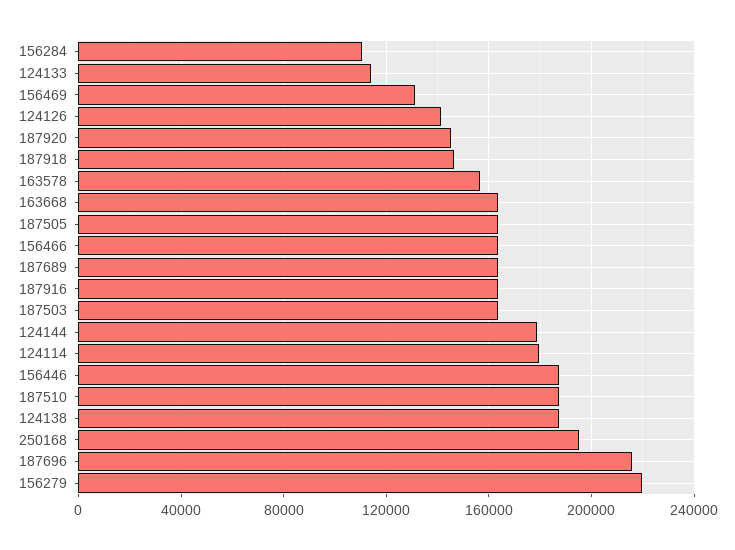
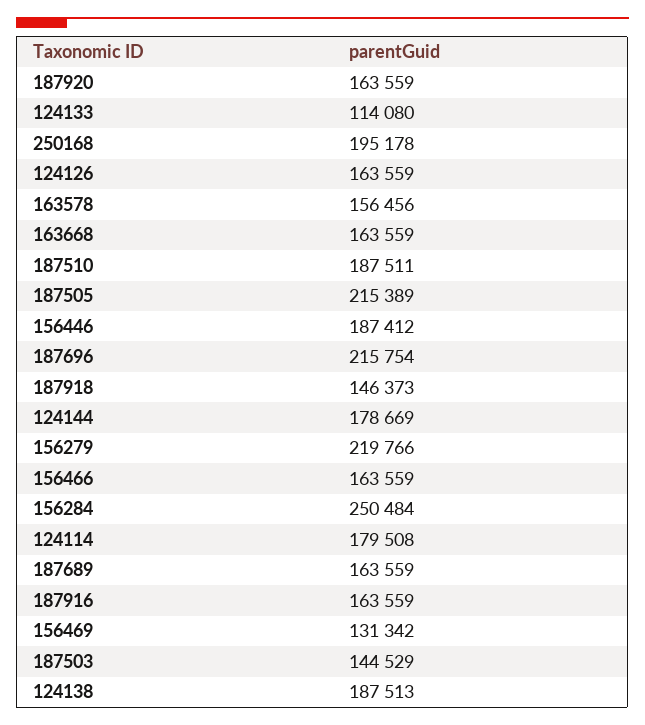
156284: 110000 -> 250484
124126: 140000 -> 163559
187920: 145000 -> 163559
187505: 165000 -> 215389
187503: 165000 -> 144529

